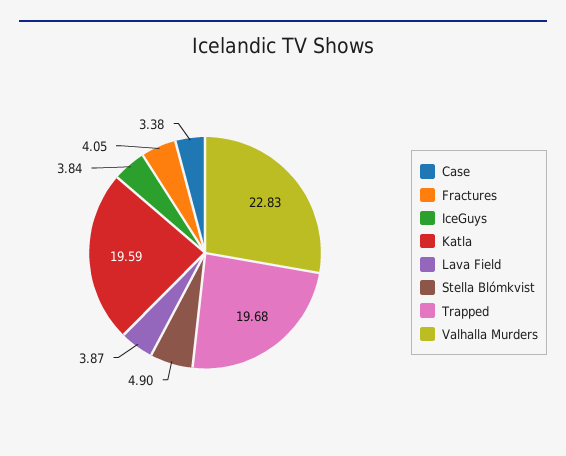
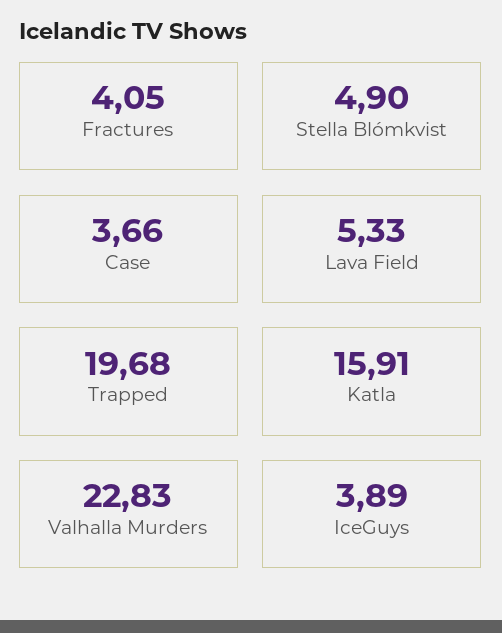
Case: 3.38 -> 3.66
IceGuys: 3.84 -> 3.89
Katla: 19.59 -> 15.91
Lava Field: 3.87 -> 5.33

